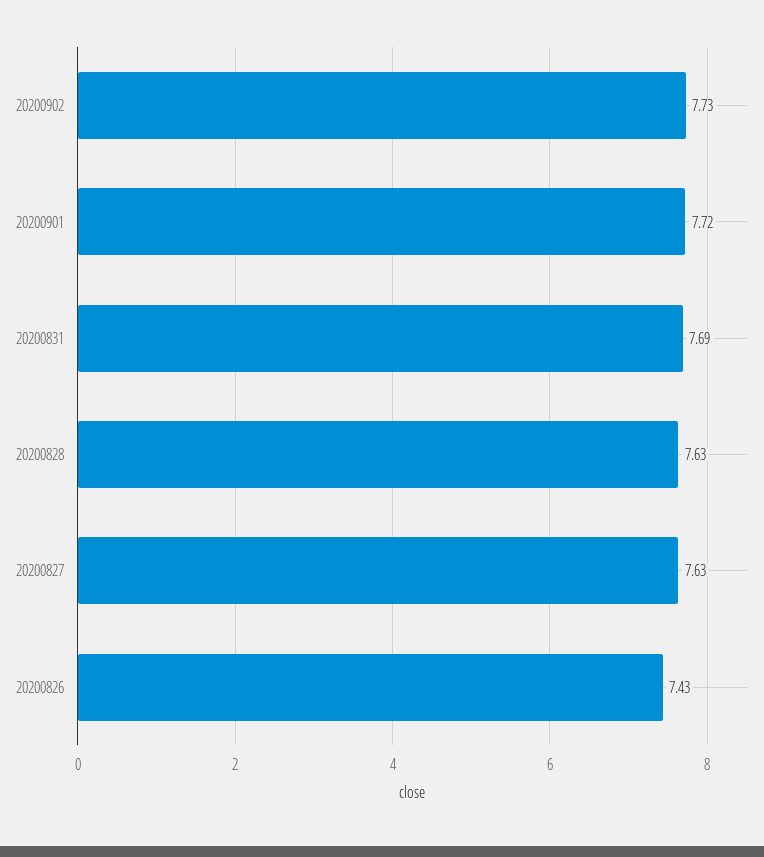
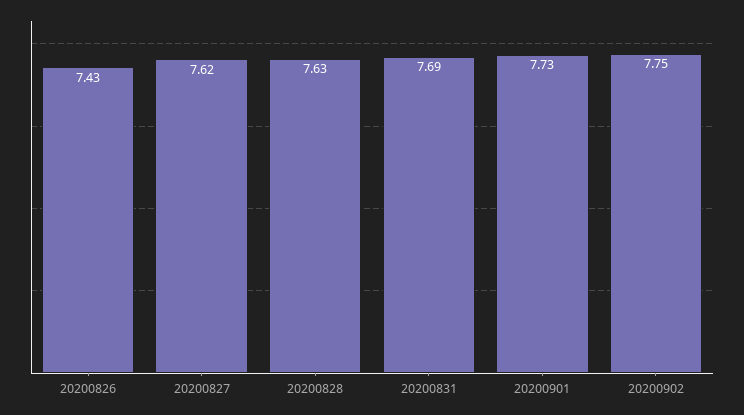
20200902: 7.73 -> 7.75
20200901: 7.72 -> 7.73
20200827: 7.63 -> 7.62

